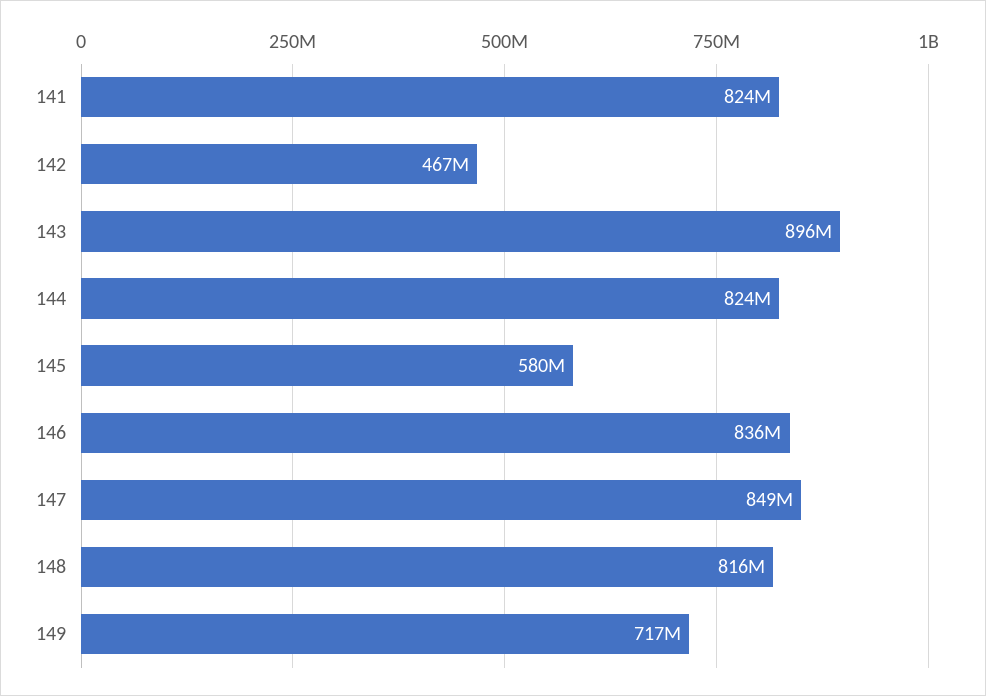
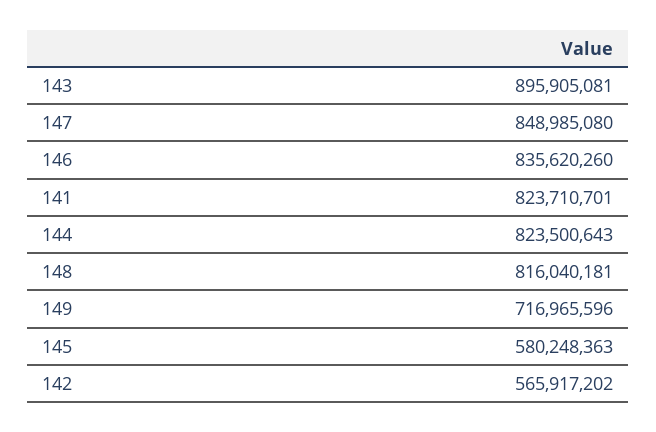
142: 467000000 -> 565917202

